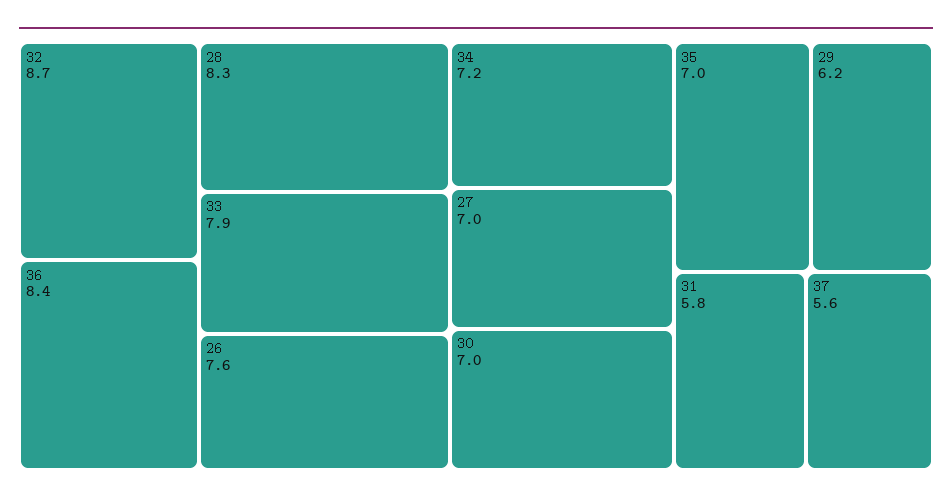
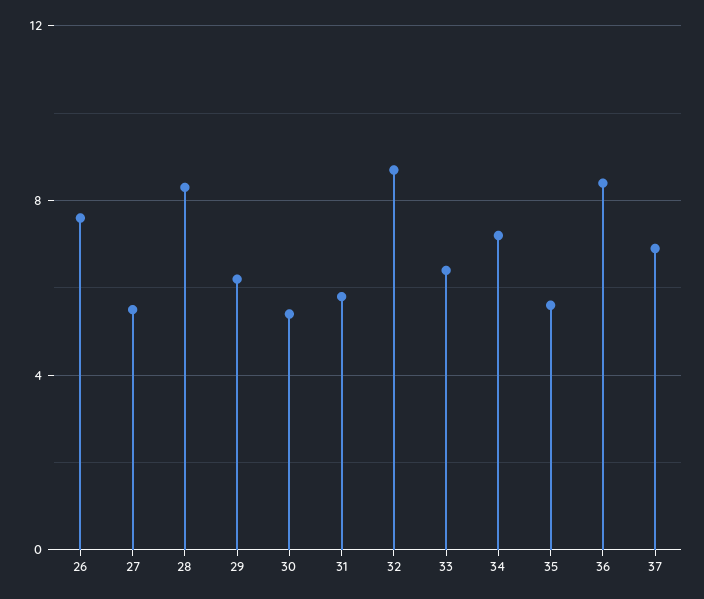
33: 7.9 -> 6.5
27: 7 -> 5.5
30: 7 -> 5.5
35: 7 -> 5.5
37: 5.6 -> 7

